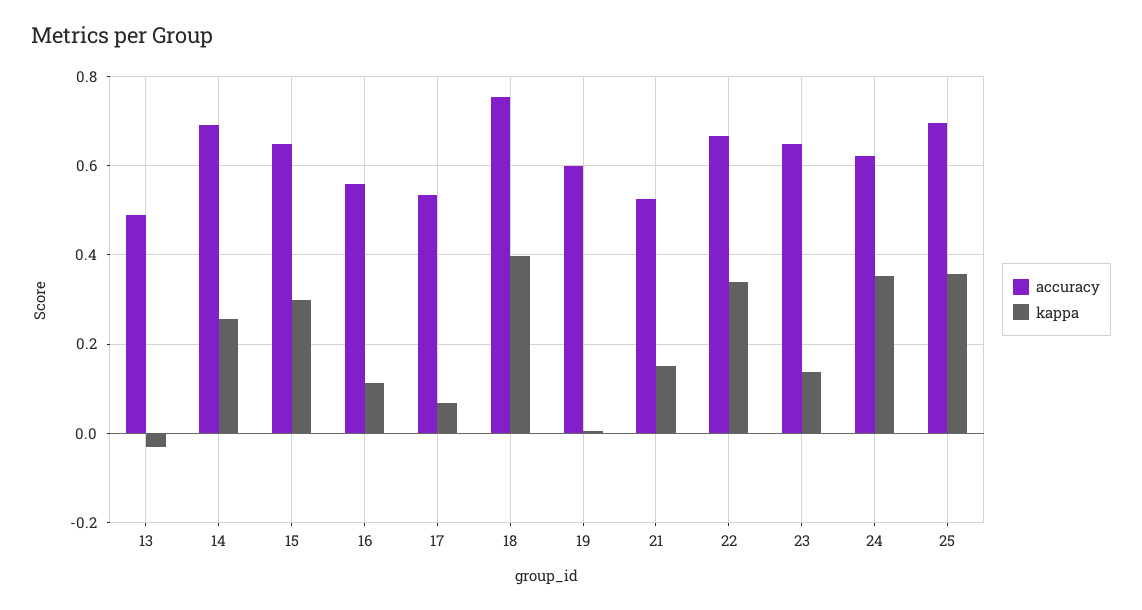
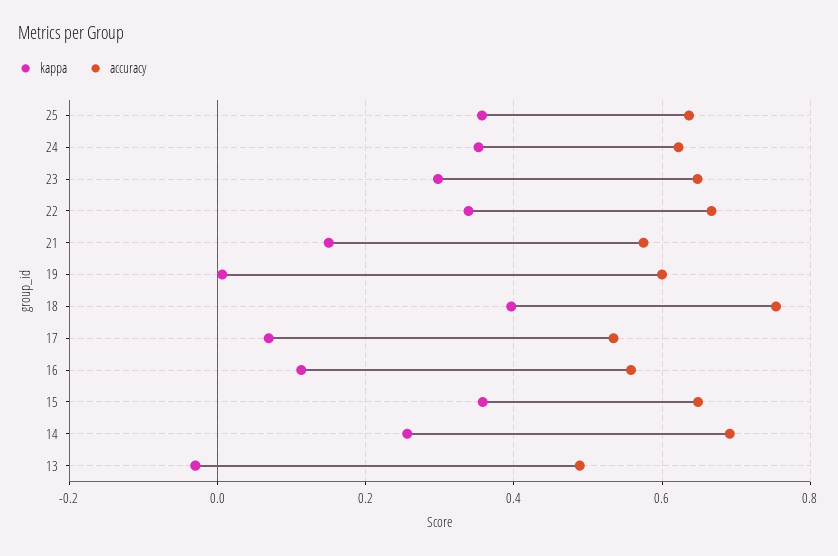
kappa, 15: 0.3 -> 0.36
accuracy, 21: 0.52 -> 0.58
kappa, 23: 0.14 -> 0.3
accuracy, 25: 0.7 -> 0.64

